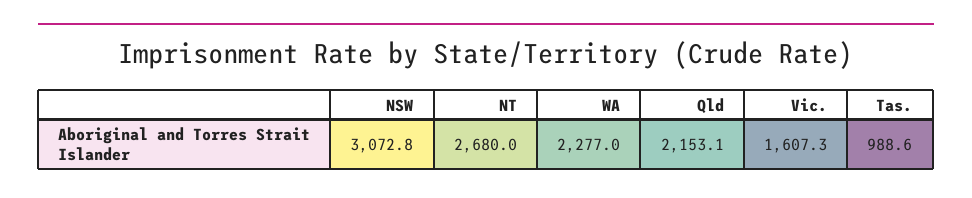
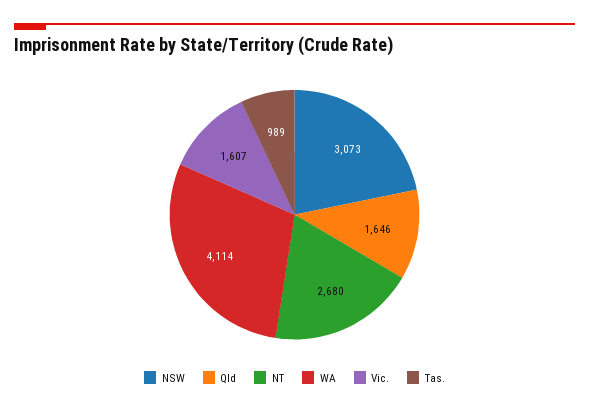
WA: 2277 -> 4114
Qld: 2153.1 -> 1646

